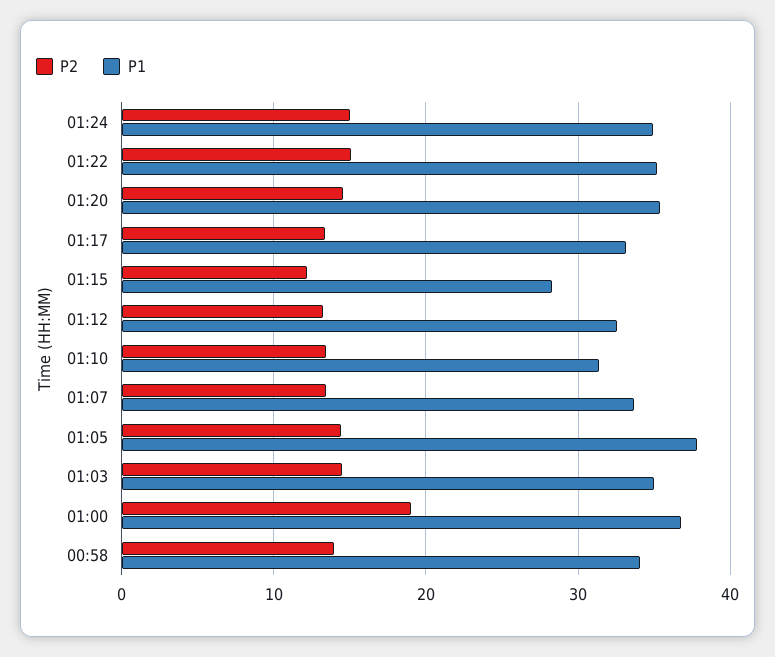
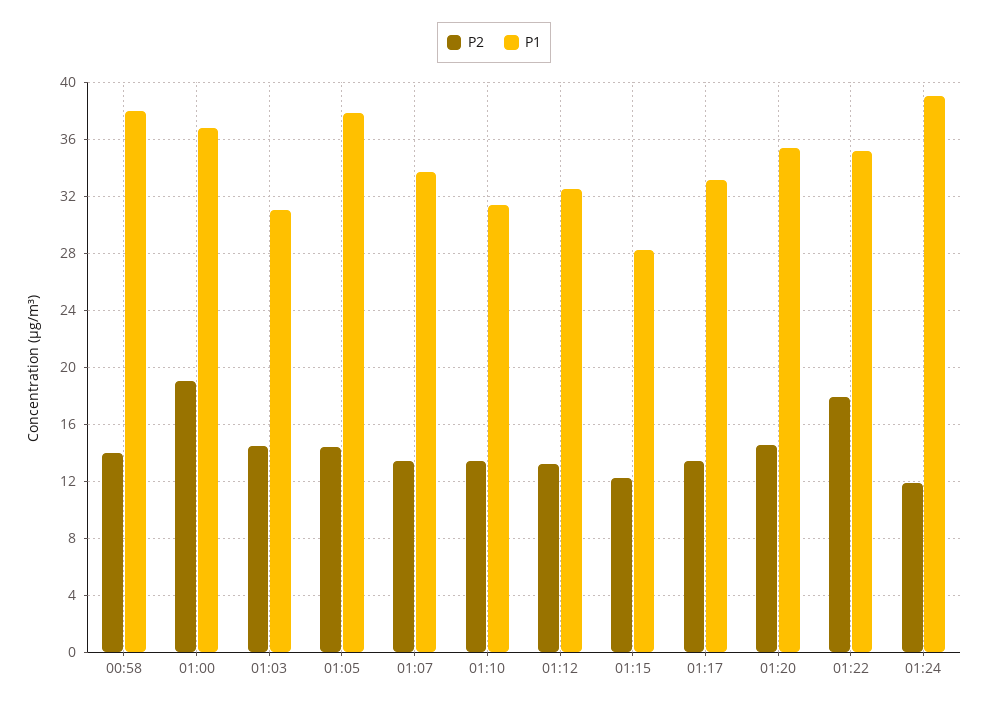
P2, 01:24: 15 -> 12
P1, 01:24: 35 -> 39
P2, 01:22: 15 -> 18
P1, 01:03: 35 -> 31
P1, 00:58: 34 -> 38

